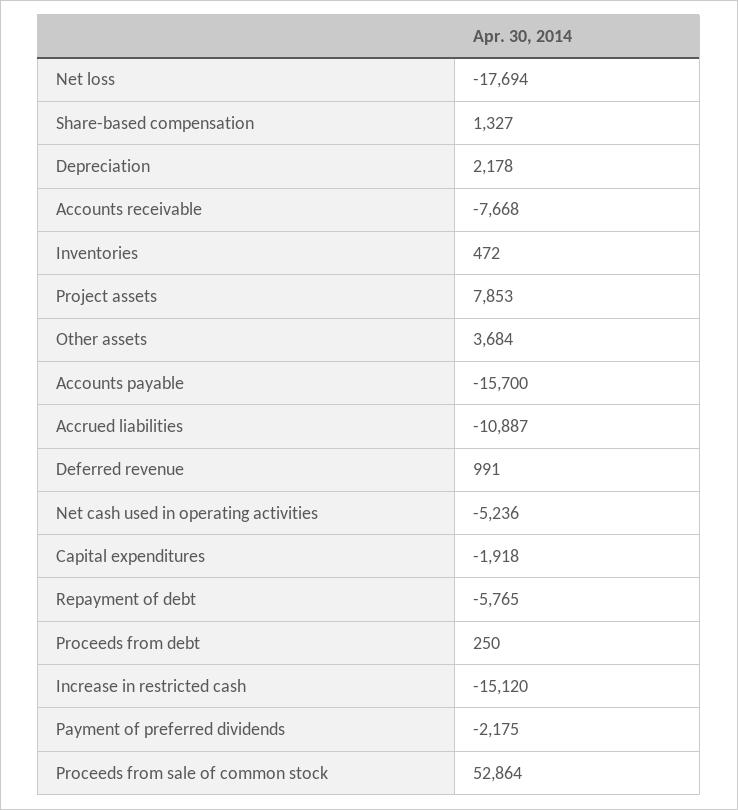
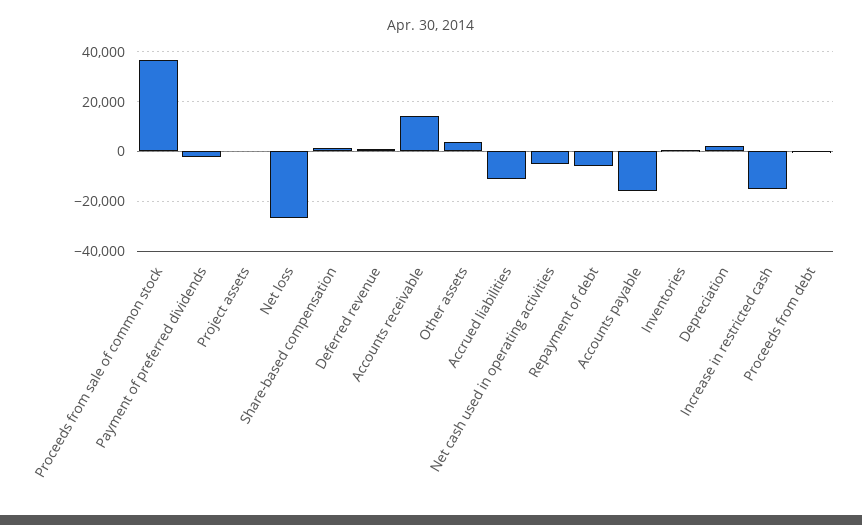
Net loss: -17694 -> -27500
Accounts receivable: -7668 -> 15000
Project assets: 7853 -> 0
Capital expenditures: -1918 -> none
Proceeds from sale of common stock: 52864 -> 37500

